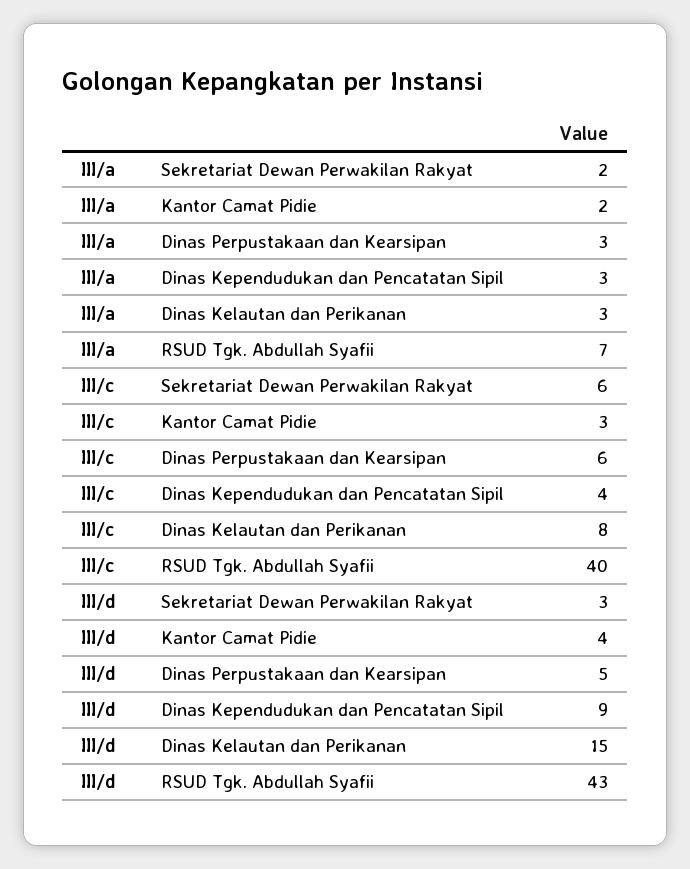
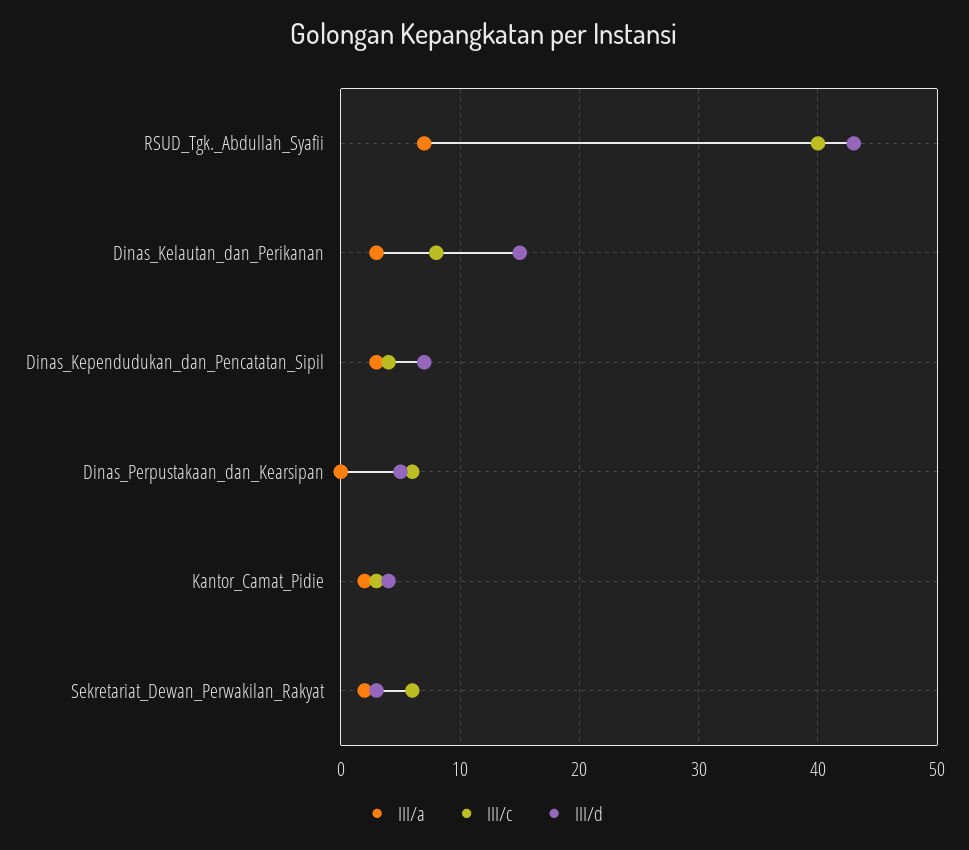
III/a, Dinas Perpustakaan dan Kearsipan: 3 -> 0
III/d, Dinas Kependudukan dan Pencatatan Sipil: 9 -> 7

